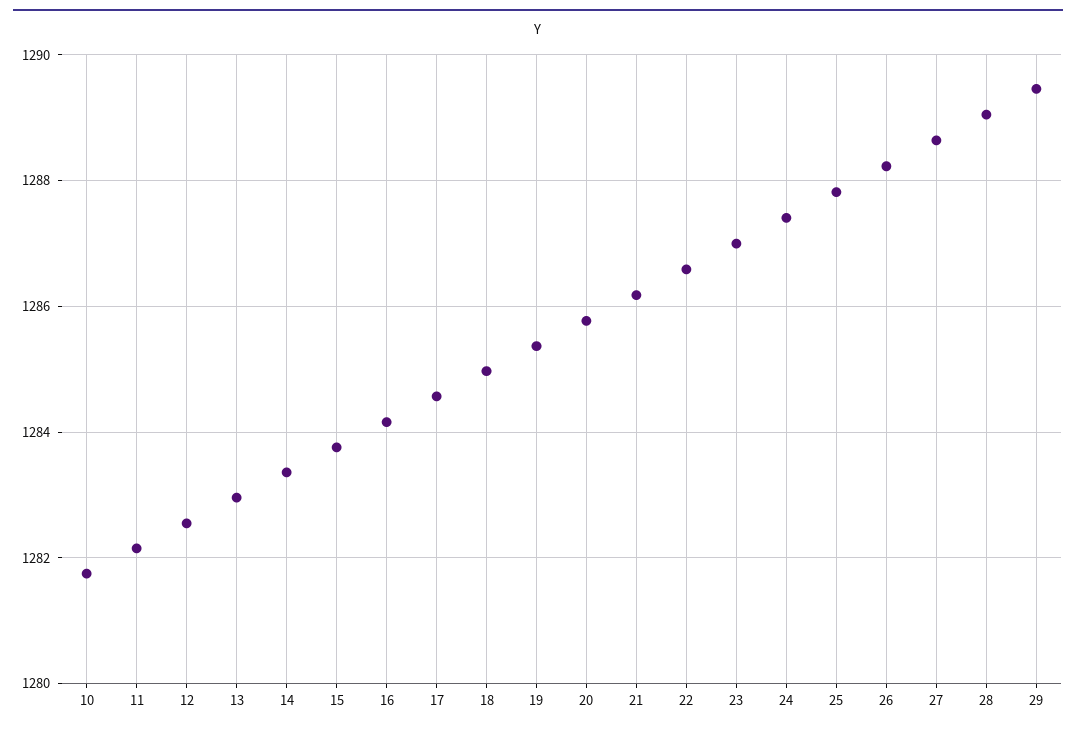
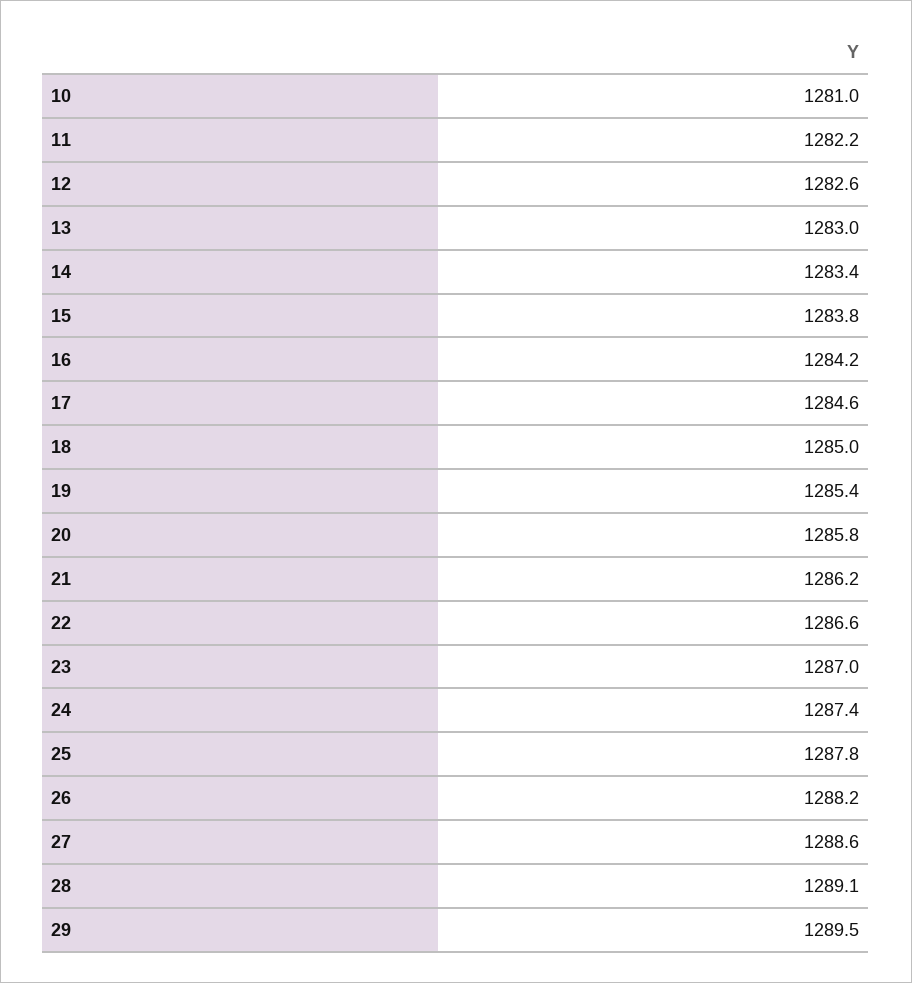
10: 1281.8 -> 1281

